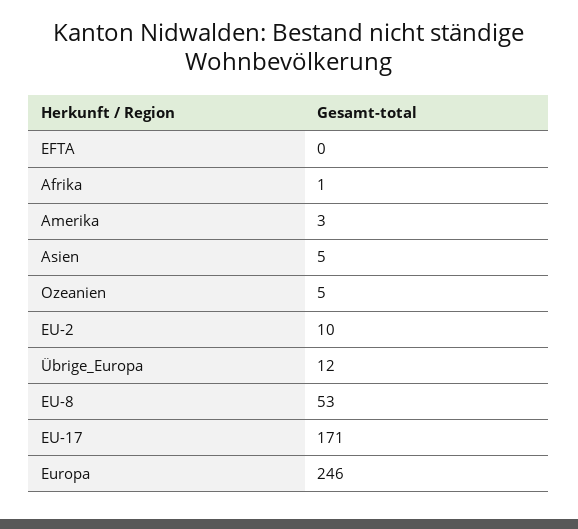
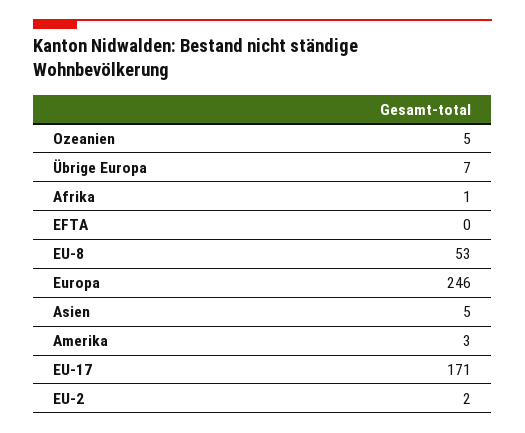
EU-2: 10 -> 2
Übrige_Europa: 12 -> 7

